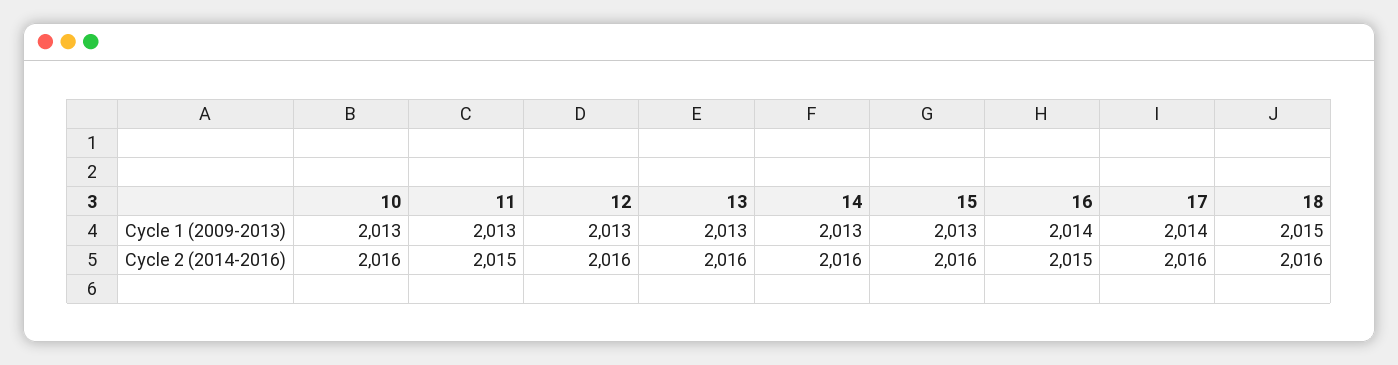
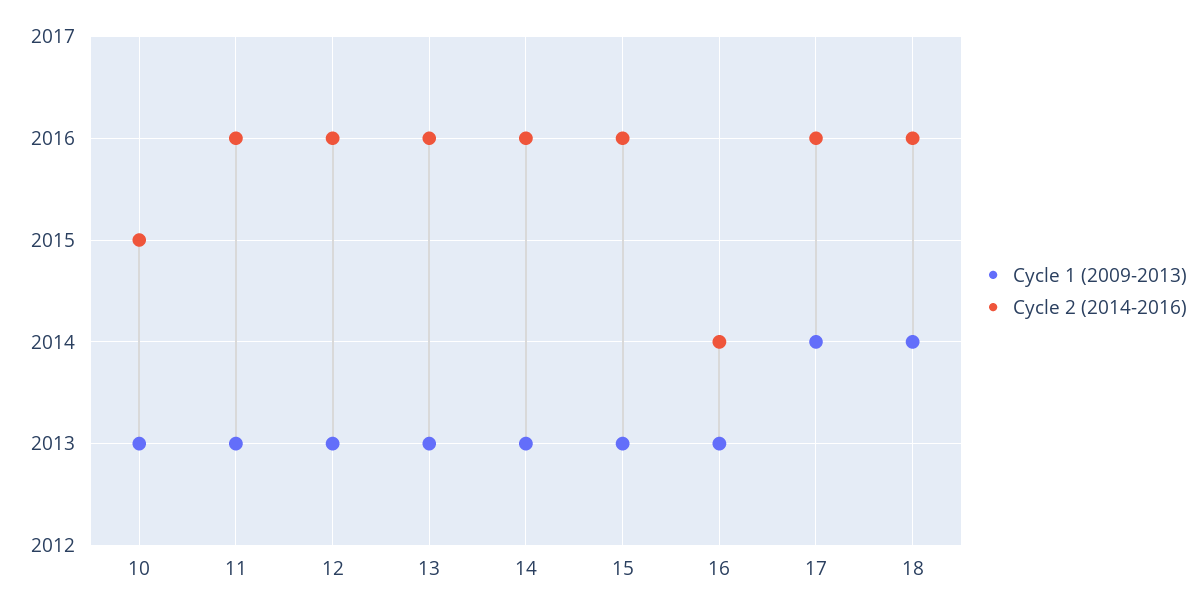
Cycle 1 (2009-2013), 16: 2014 -> 2013
Cycle 1 (2009-2013), 18: 2015 -> 2014
Cycle 2 (2014-2016), 10: 2016 -> 2015
Cycle 2 (2014-2016), 11: 2015 -> 2016
Cycle 2 (2014-2016), 16: 2015 -> 2014

